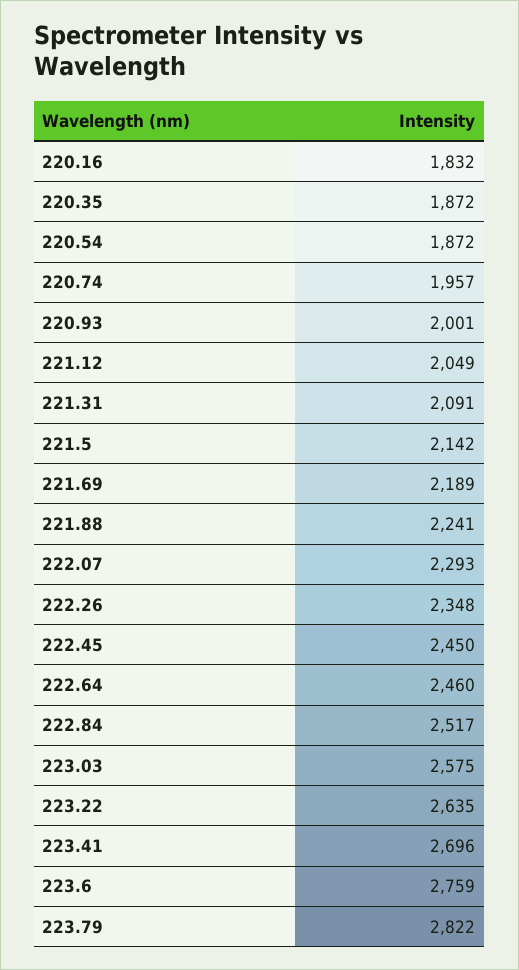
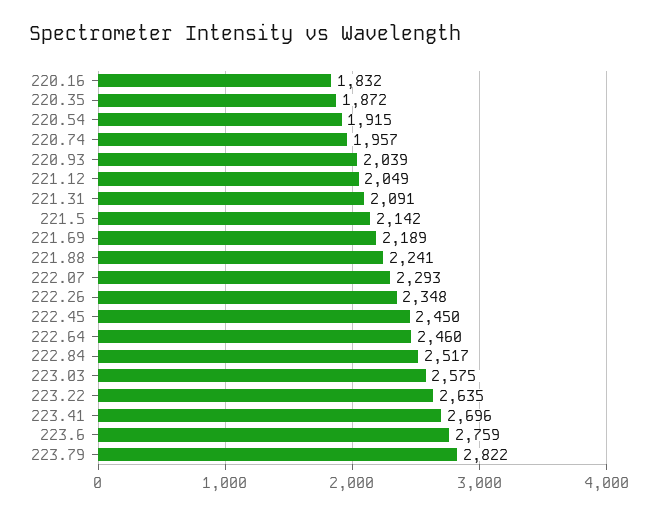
220.54: 1872 -> 1915
220.93: 2001 -> 2039

